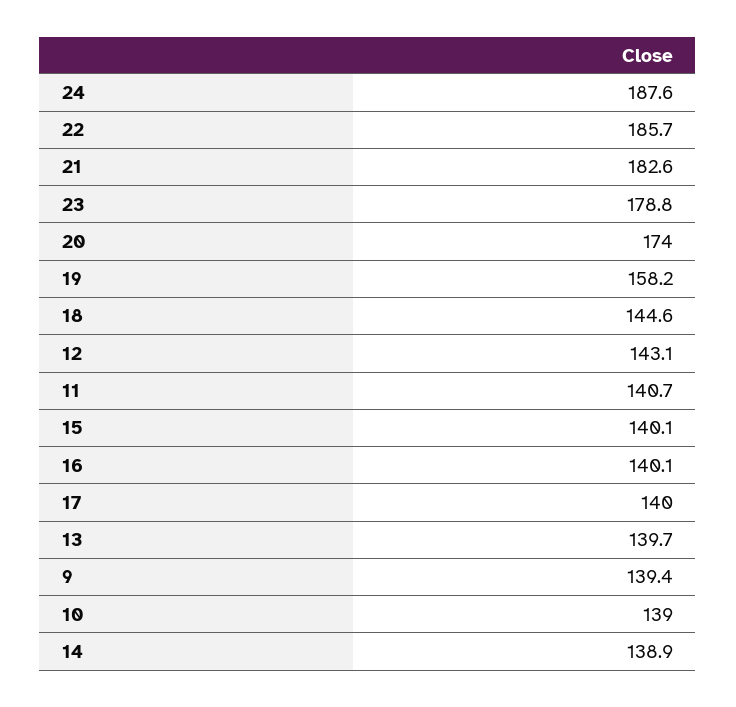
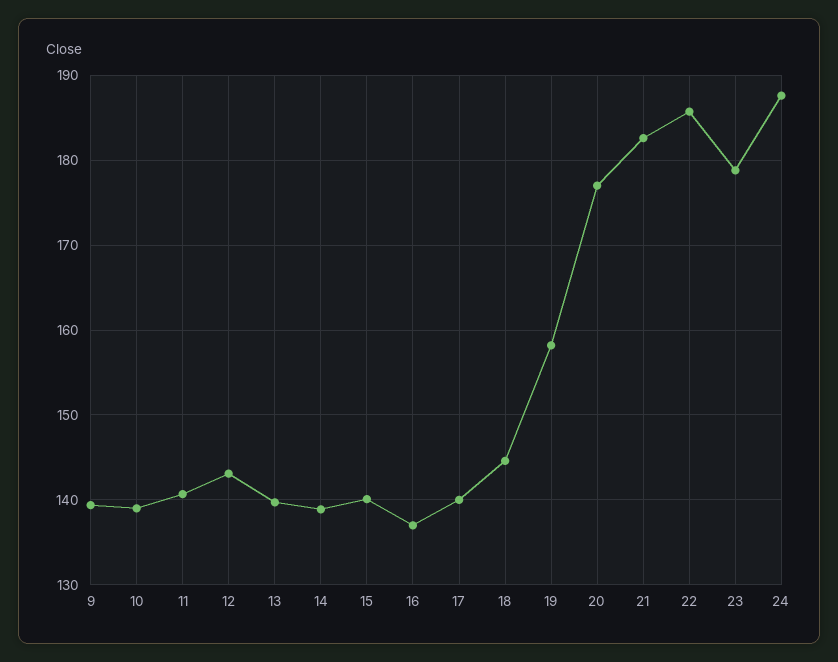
20: 174 -> 177
16: 140.1 -> 137

